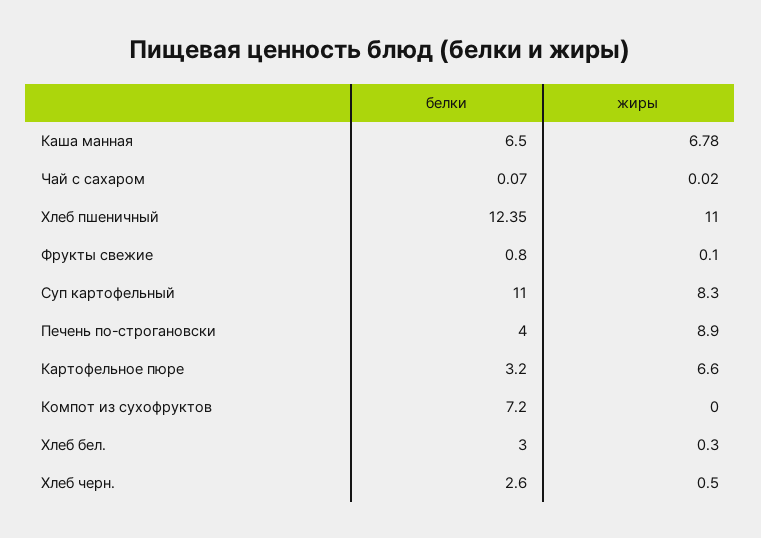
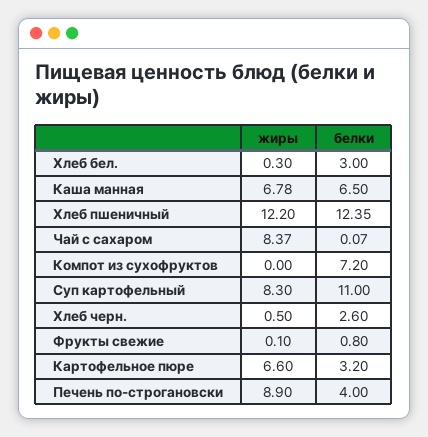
жиры, Чай с сахаром: 0.02 -> 8.37
жиры, Хлеб пшеничный: 11 -> 12.2

